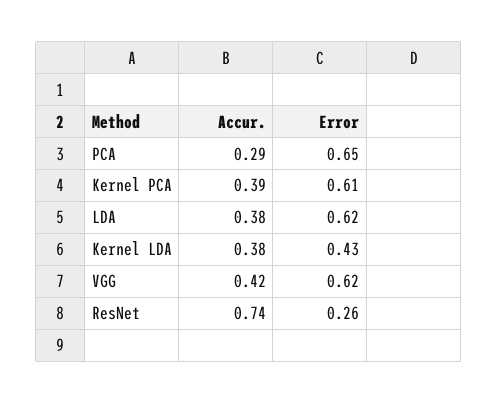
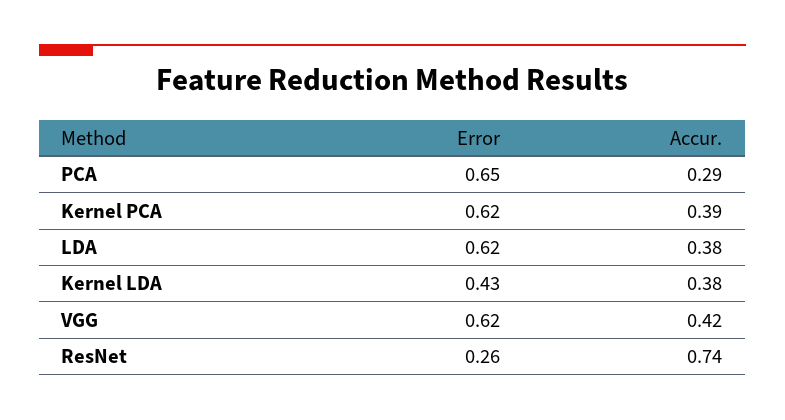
Error, Kernel PCA: 0.61 -> 0.62

